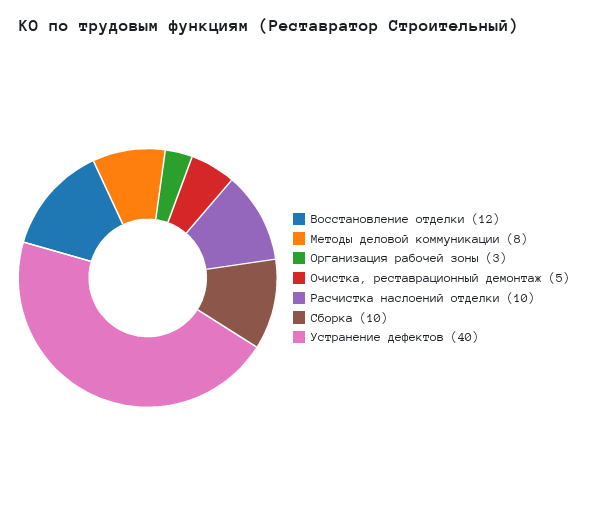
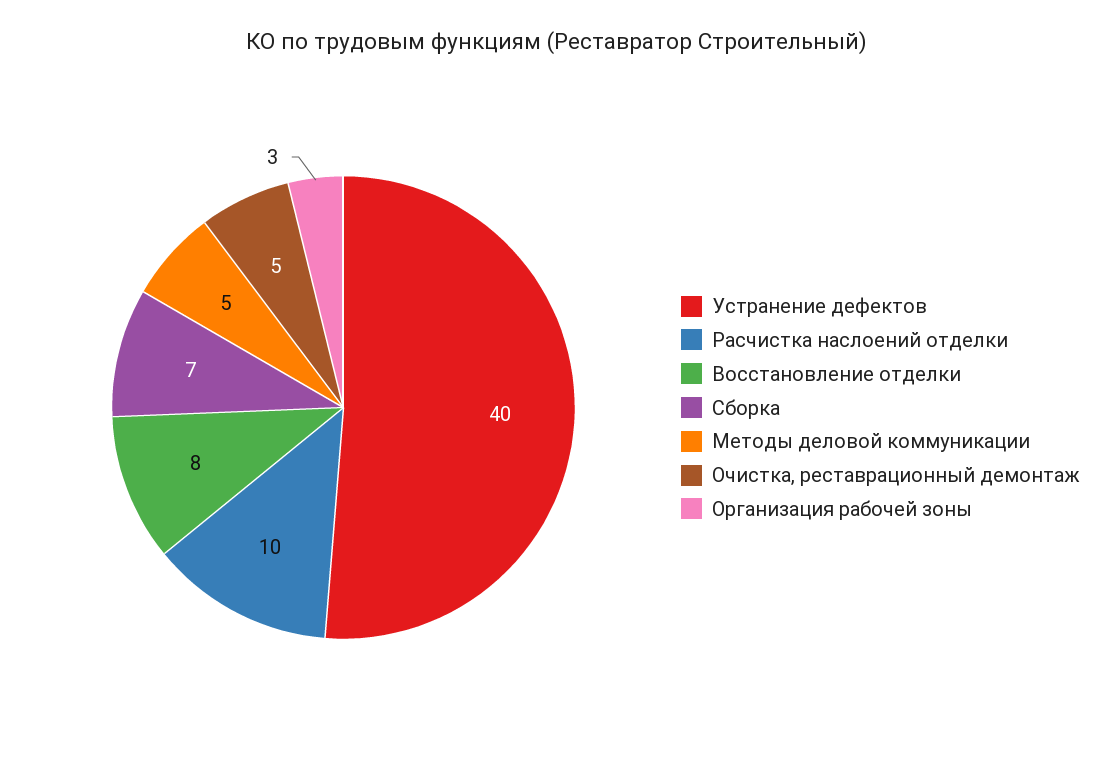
Восстановление отделки: 12 -> 8
Методы деловой коммуникации: 8 -> 5
Сборка: 10 -> 7

